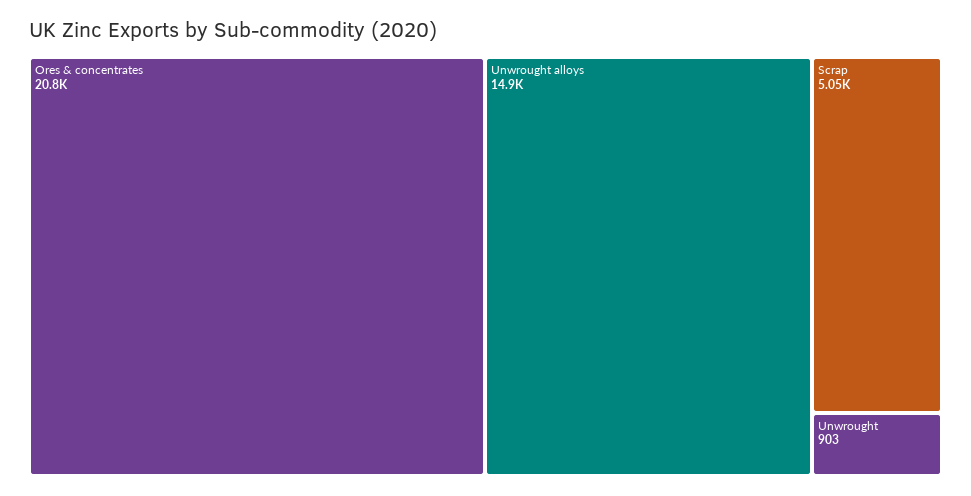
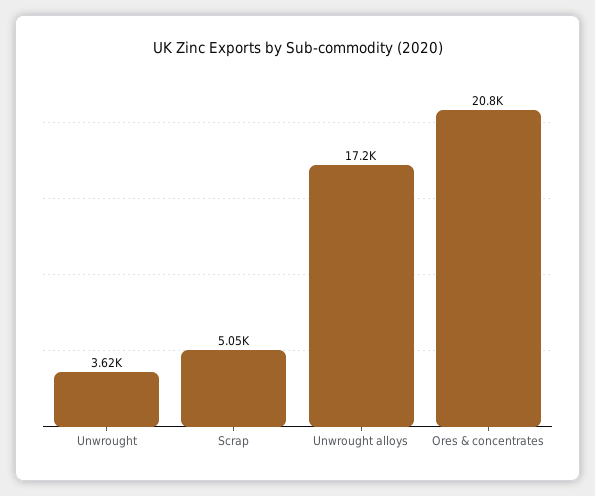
Unwrought alloys: 14900 -> 17200
Unwrought: 903 -> 3620

